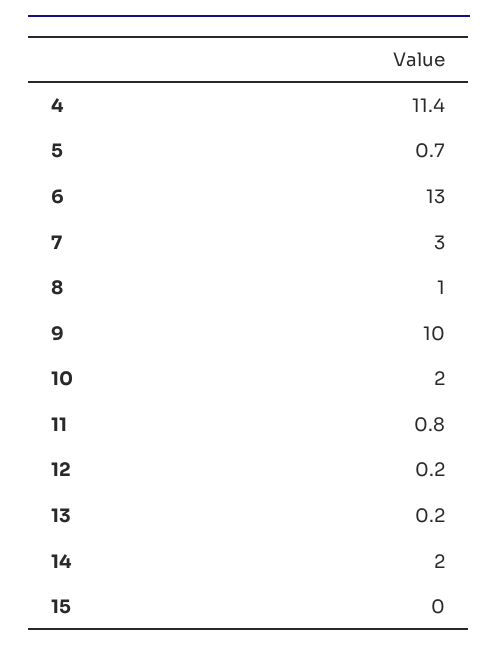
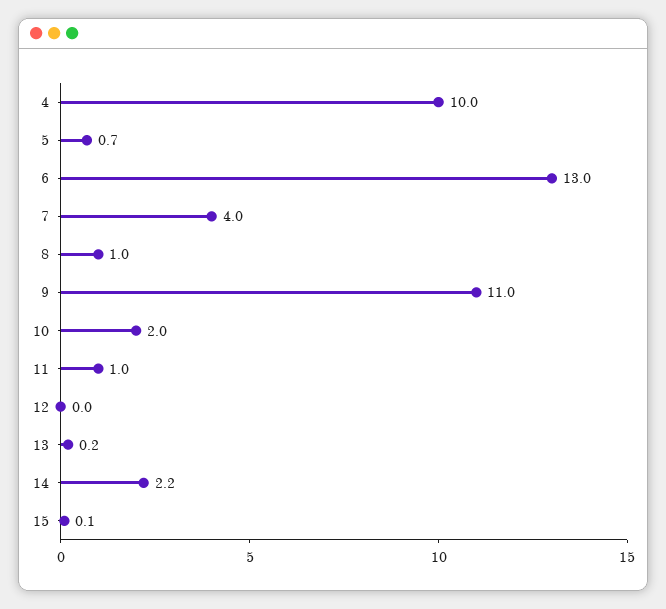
4: 11.4 -> 10
7: 3 -> 4
9: 10 -> 11
11: 0.8 -> 1
12: 0.2 -> 0
14: 2 -> 2.2
15: 0 -> 0.1

